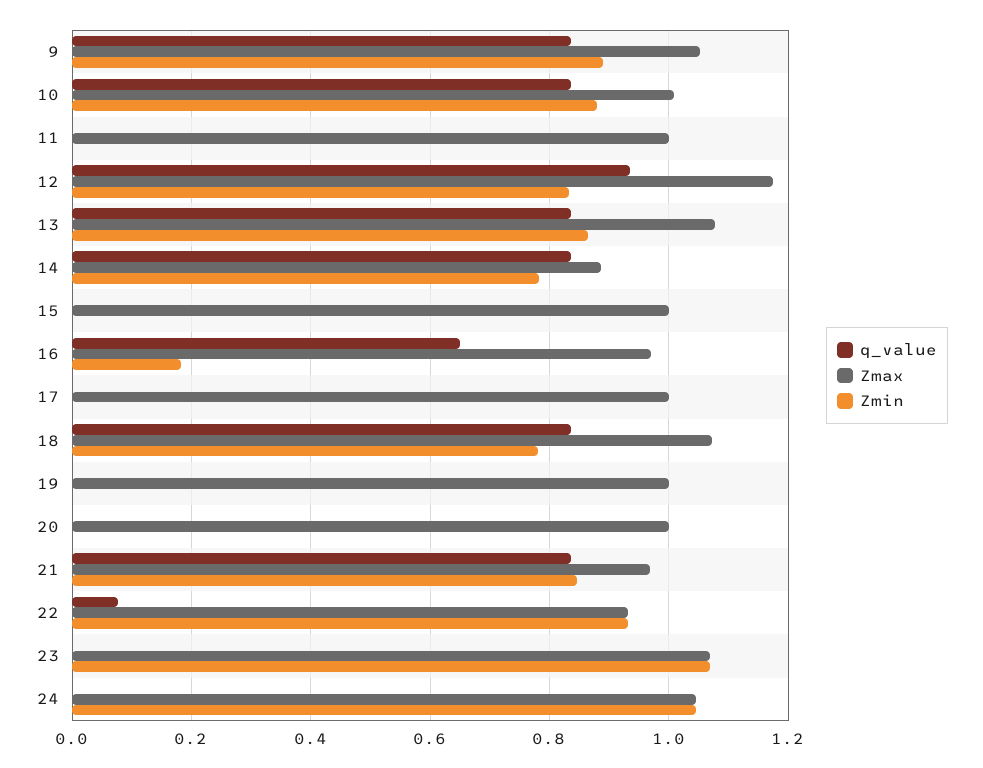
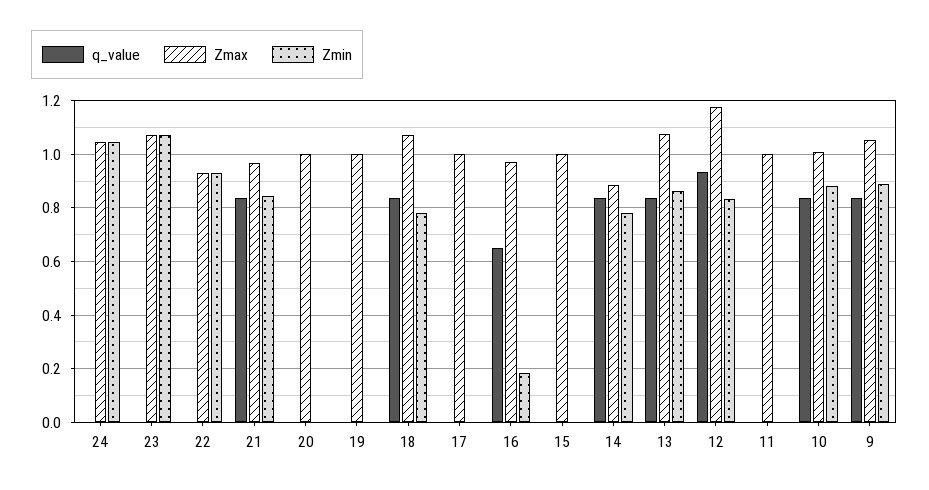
q_value, 22: 0.08 -> 0

